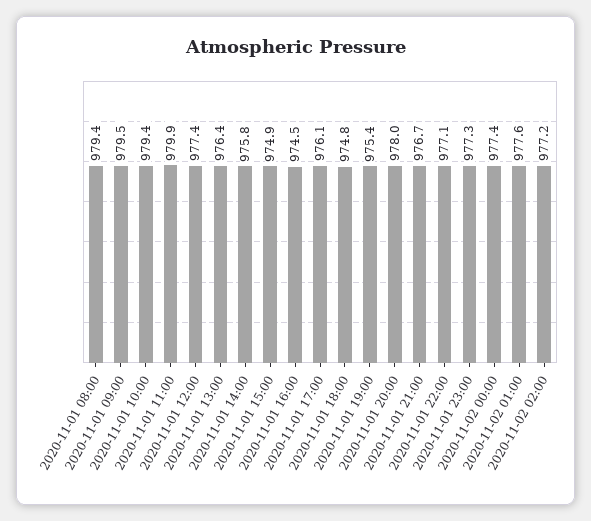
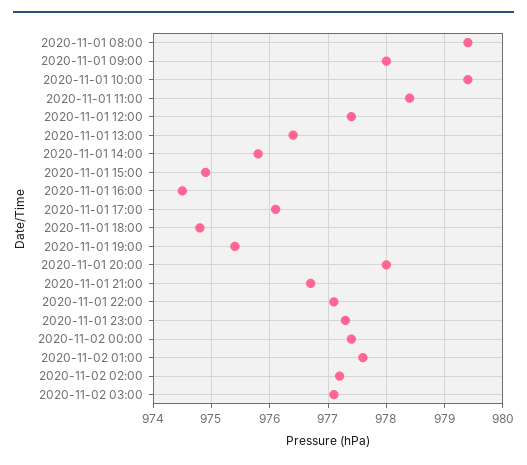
2020-11-01 09:00: 979.5 -> 978
2020-11-01 11:00: 979.9 -> 978.5
2020-11-02 03:00: none -> 977

